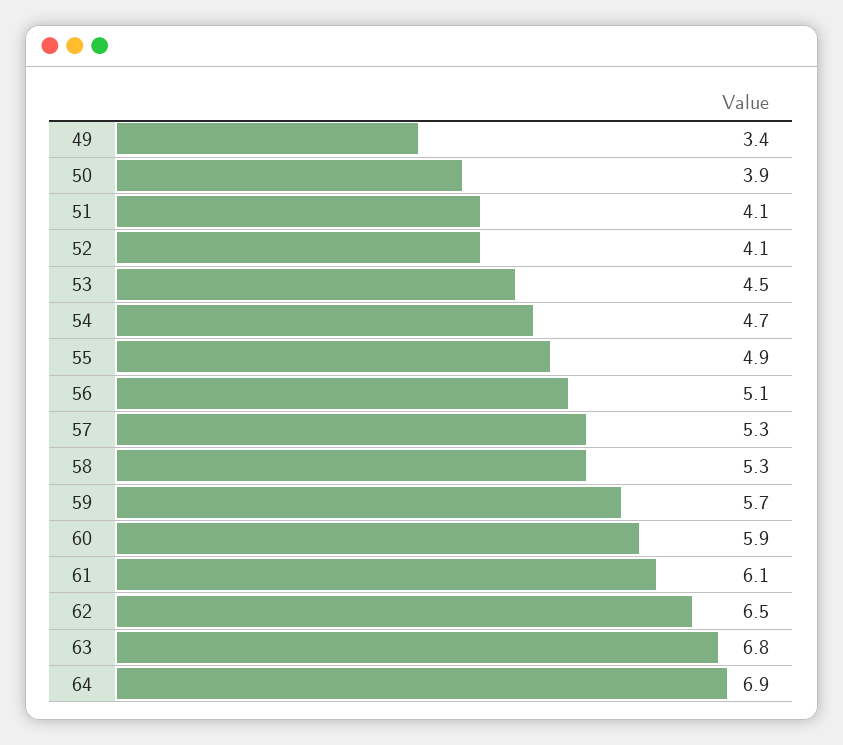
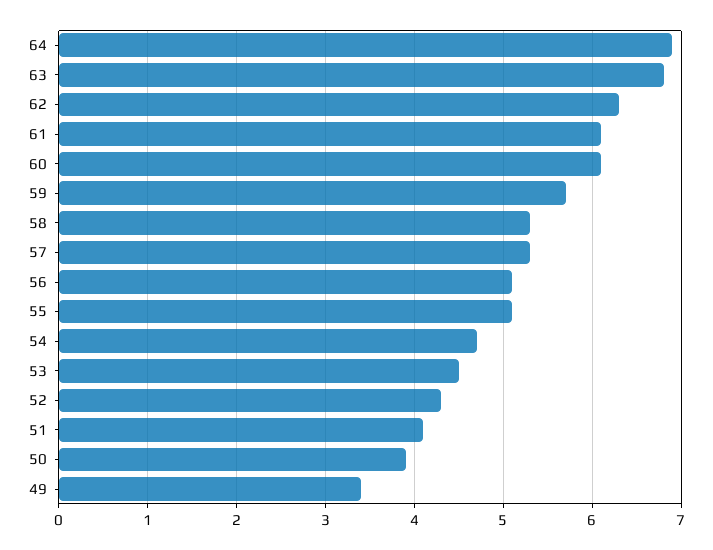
52: 4.1 -> 4.3
55: 4.9 -> 5.1
60: 5.9 -> 6.1
62: 6.5 -> 6.3

